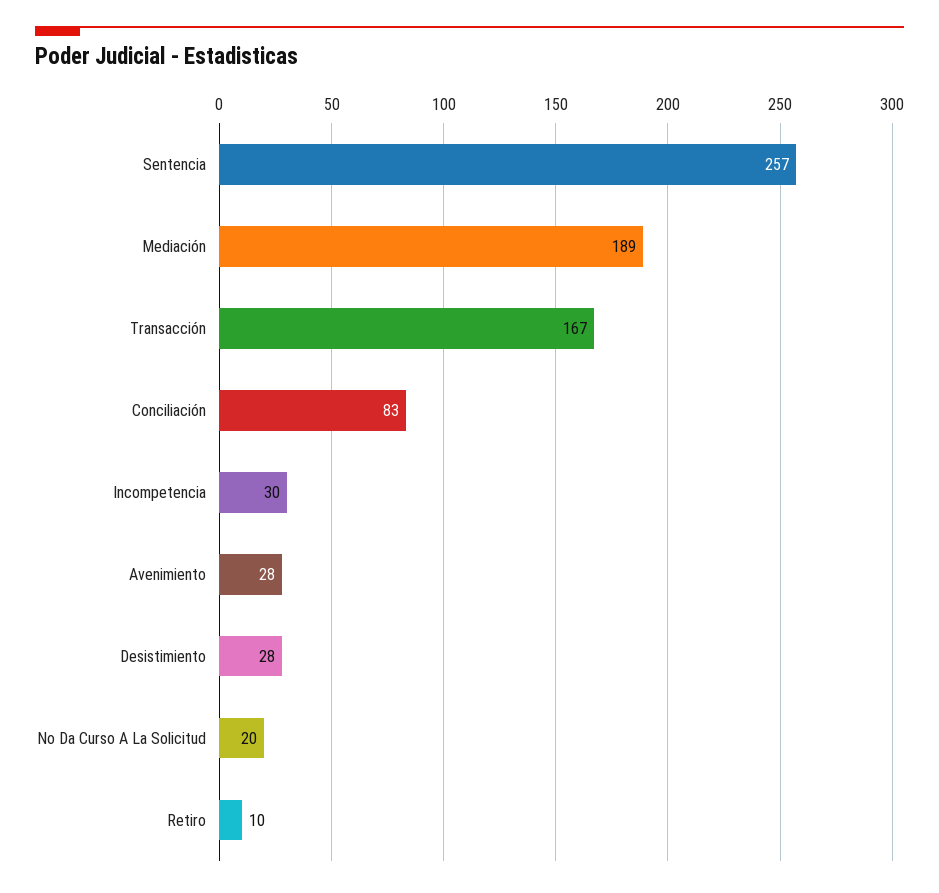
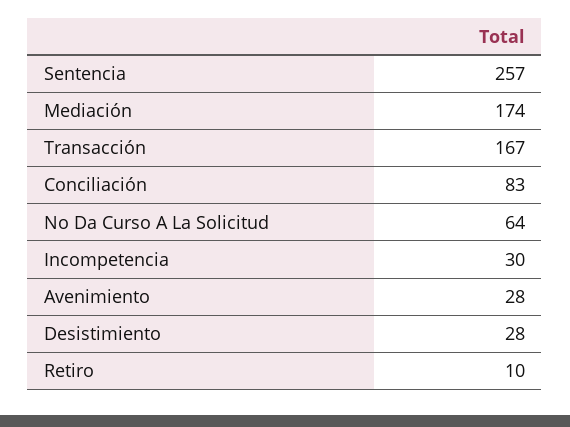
Mediación: 189 -> 174
No Da Curso A La Solicitud: 20 -> 64

